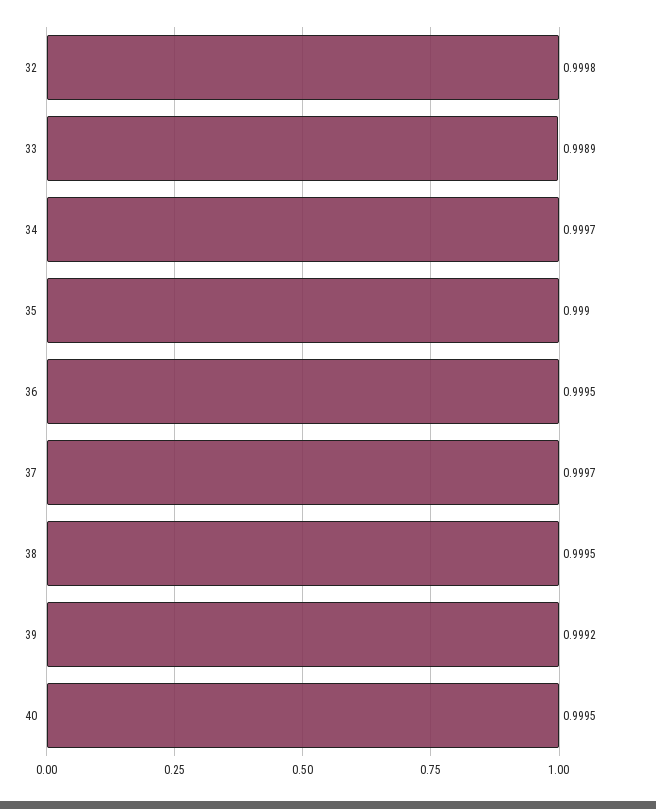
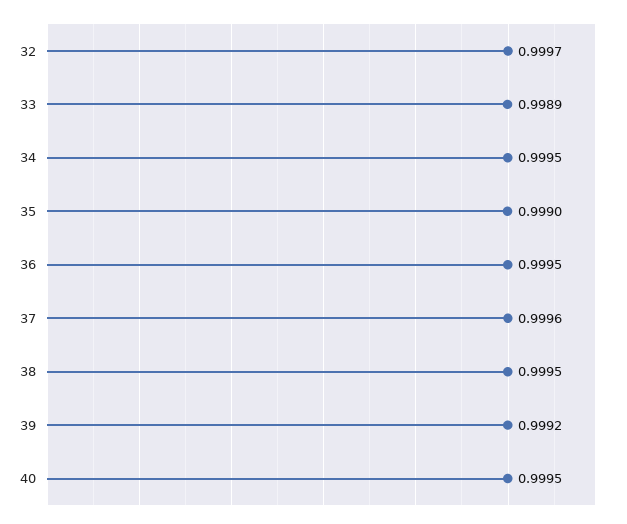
32: 0.9998 -> 0.9997
34: 0.9997 -> 0.9995
37: 0.9997 -> 0.9996

